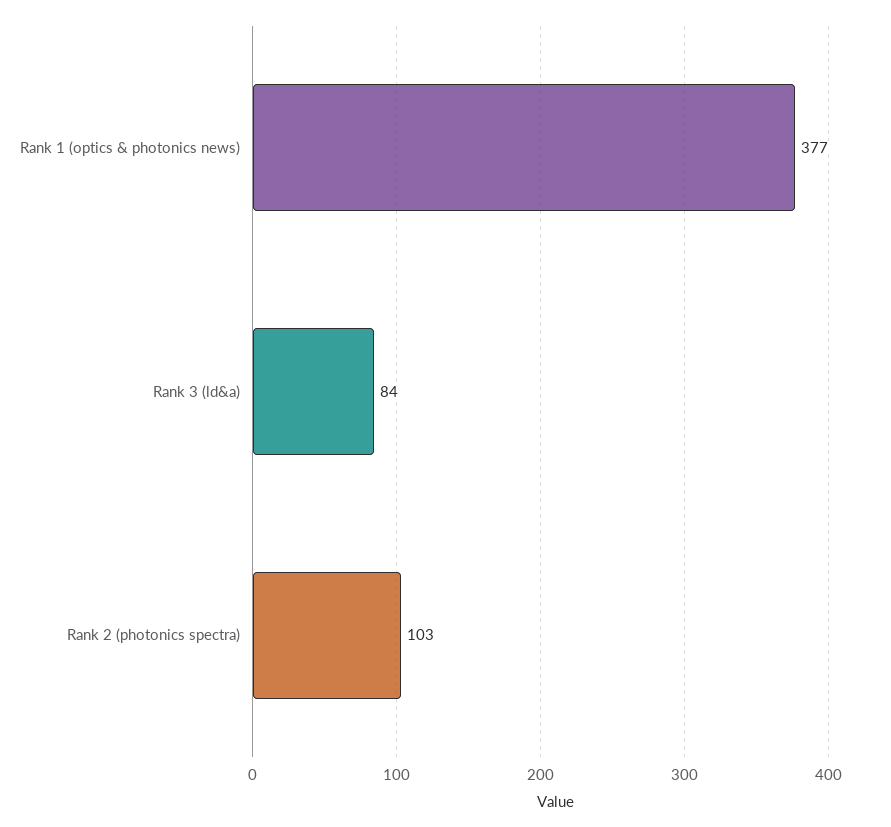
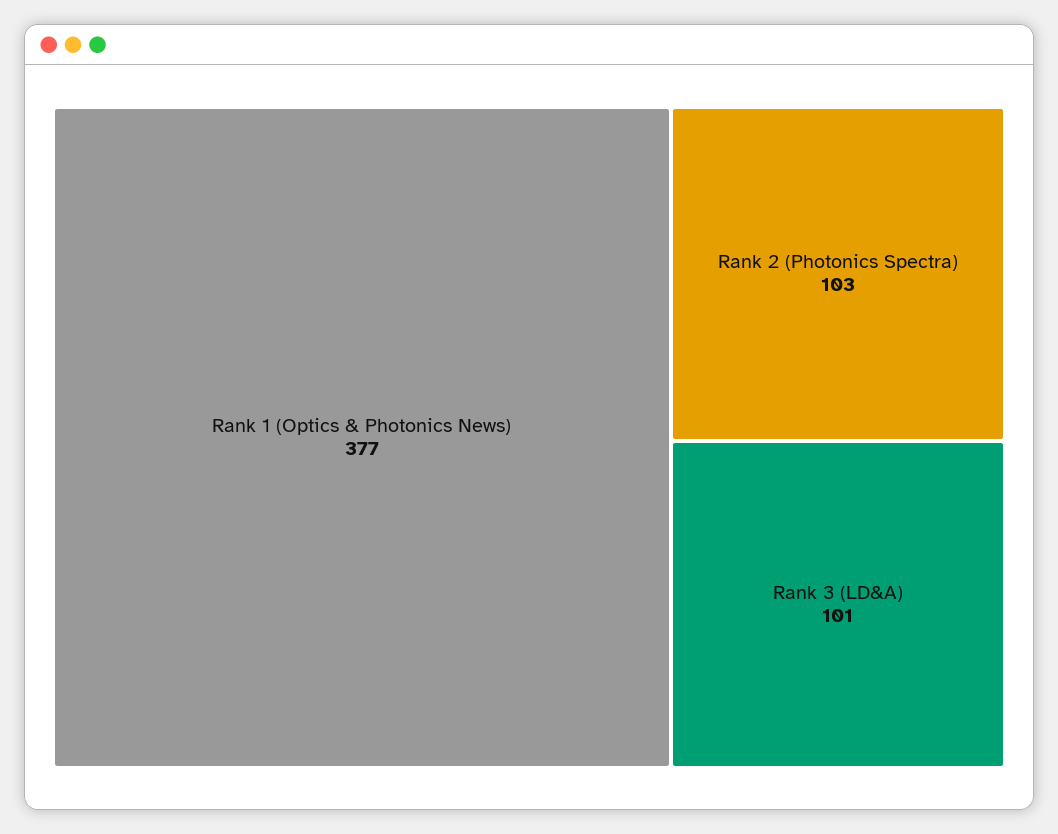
Rank 3 (ld&a): 84 -> 101

